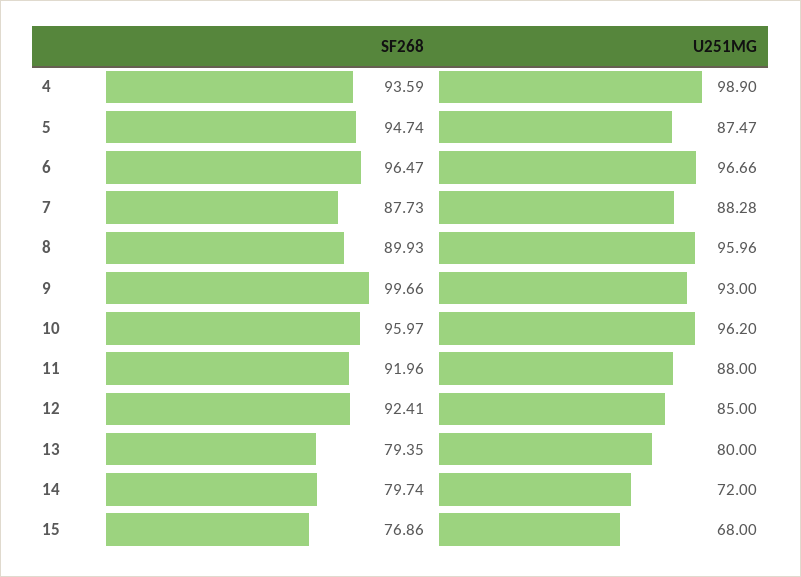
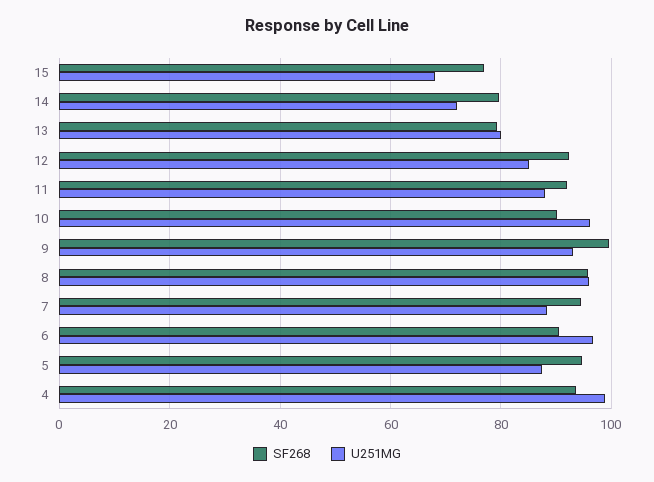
SF268, 6: 96.47 -> 90
SF268, 7: 87.73 -> 94
SF268, 8: 89.93 -> 96
SF268, 10: 95.97 -> 90

